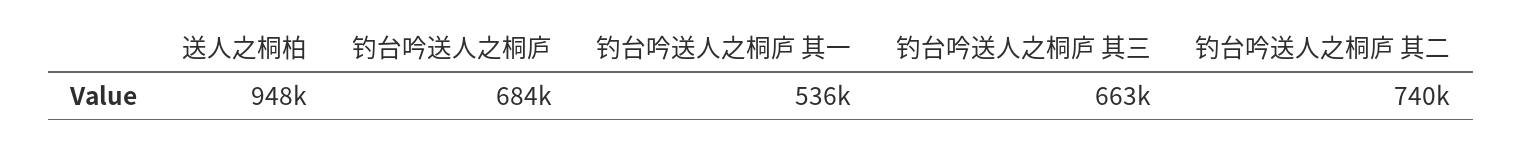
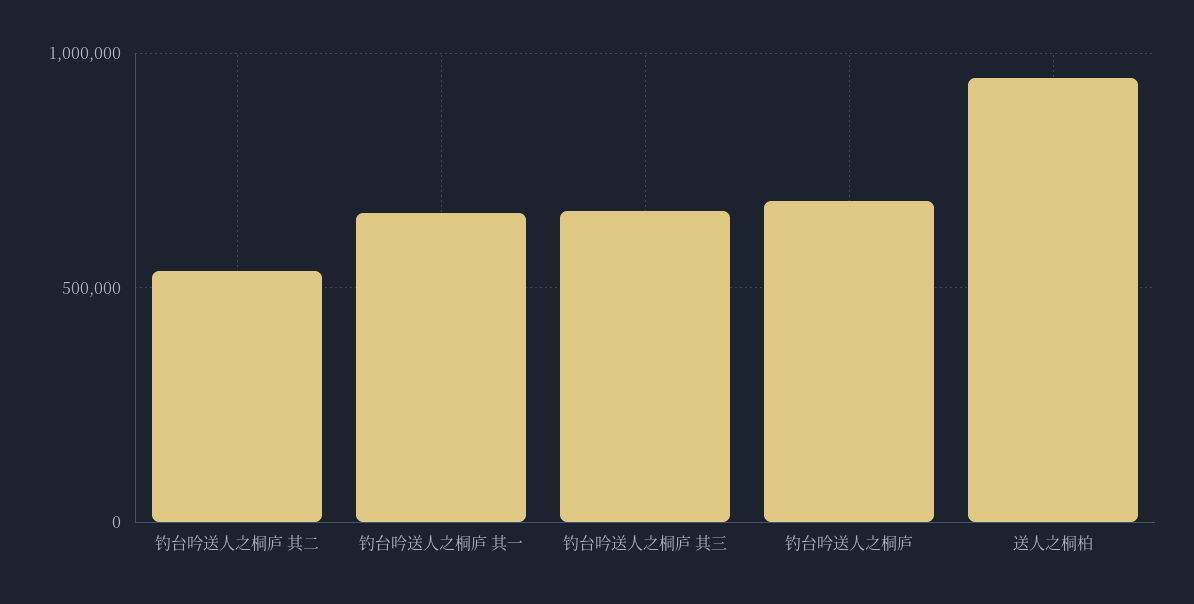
钓台吟送人之桐庐 其一: 536000 -> 650000
钓台吟送人之桐庐 其二: 740000 -> 550000

